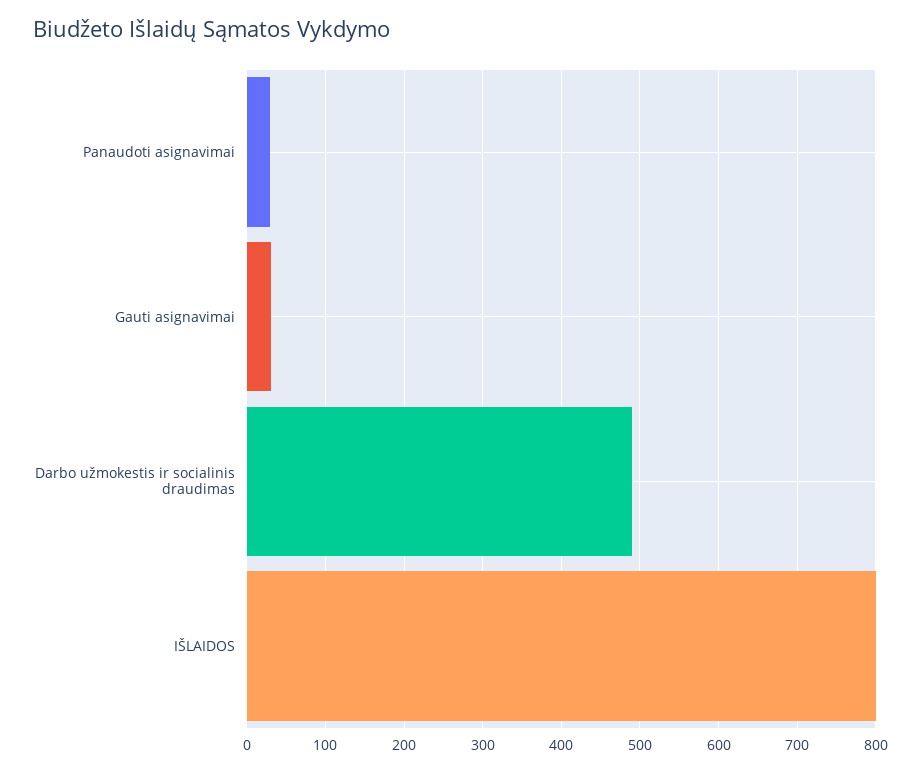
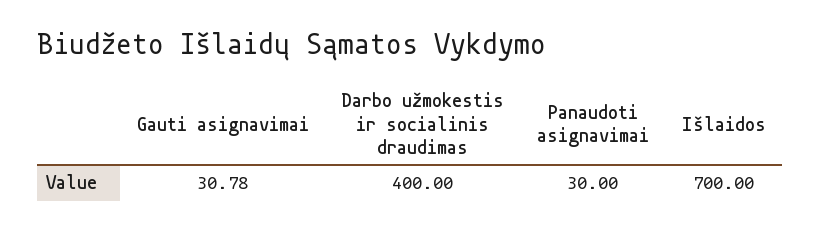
Darbo užmokestis ir socialinis draudimas: 490 -> 400
IŠLAIDOS: 800 -> 700

